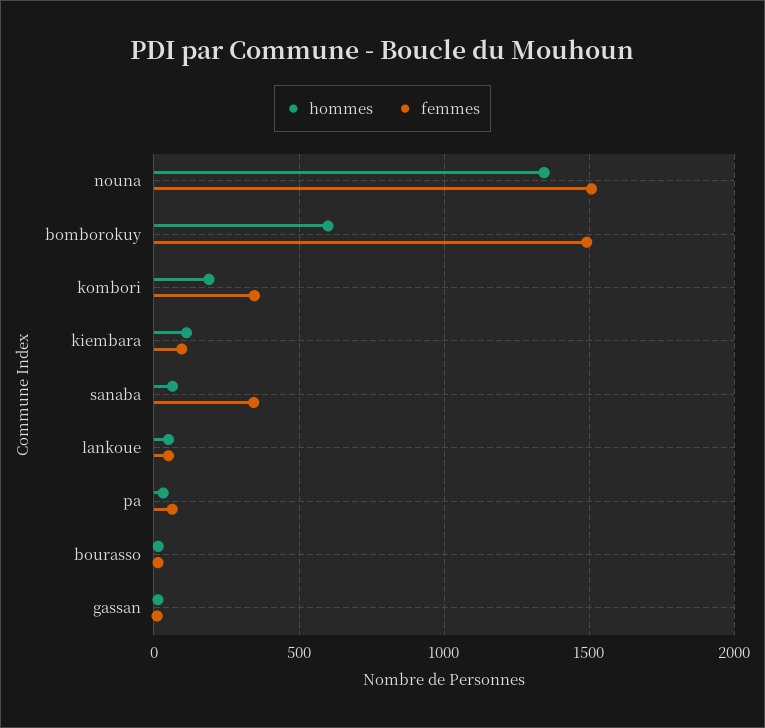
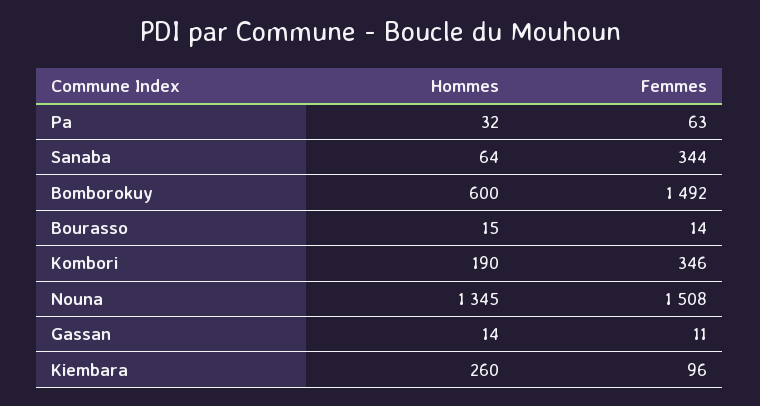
hommes, kiembara: 100 -> 260
hommes, lankoue: 50 -> none
femmes, lankoue: 50 -> none

